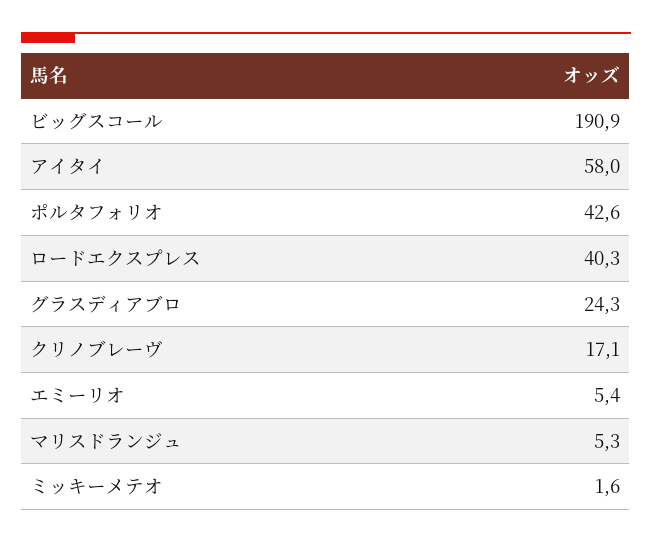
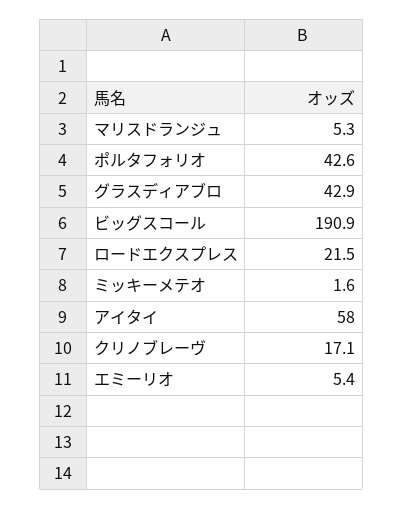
ロードエクスプレス: 40.3 -> 21.5
グラスディアブロ: 24.3 -> 42.9

